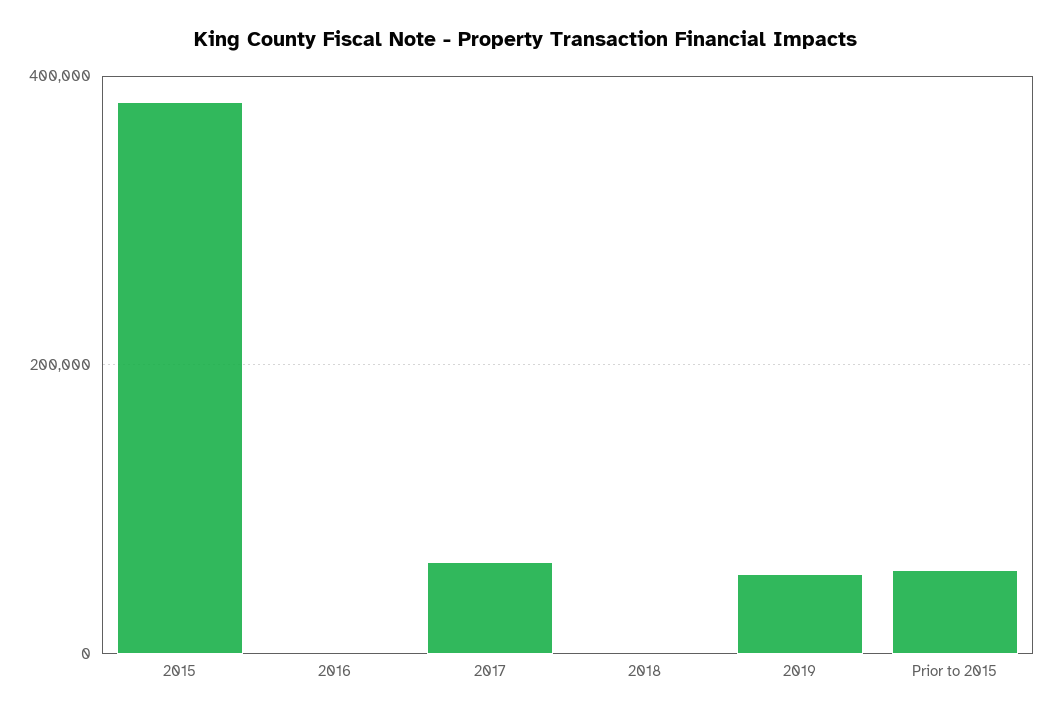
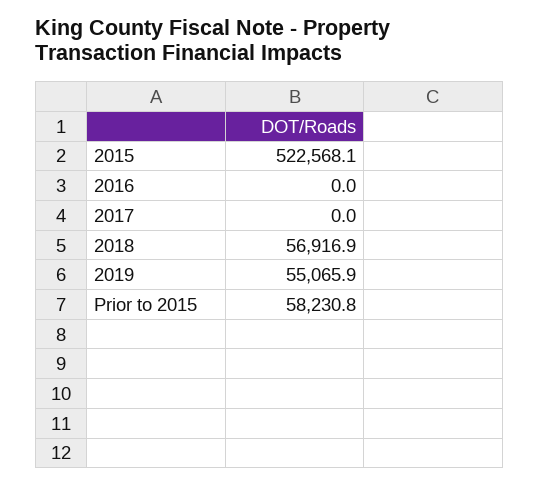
2015: 380000 -> 522568.1
2017: 60000 -> 0
2018: 0 -> 56916.9

